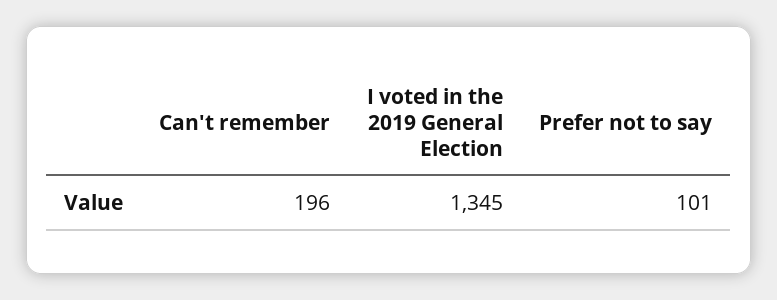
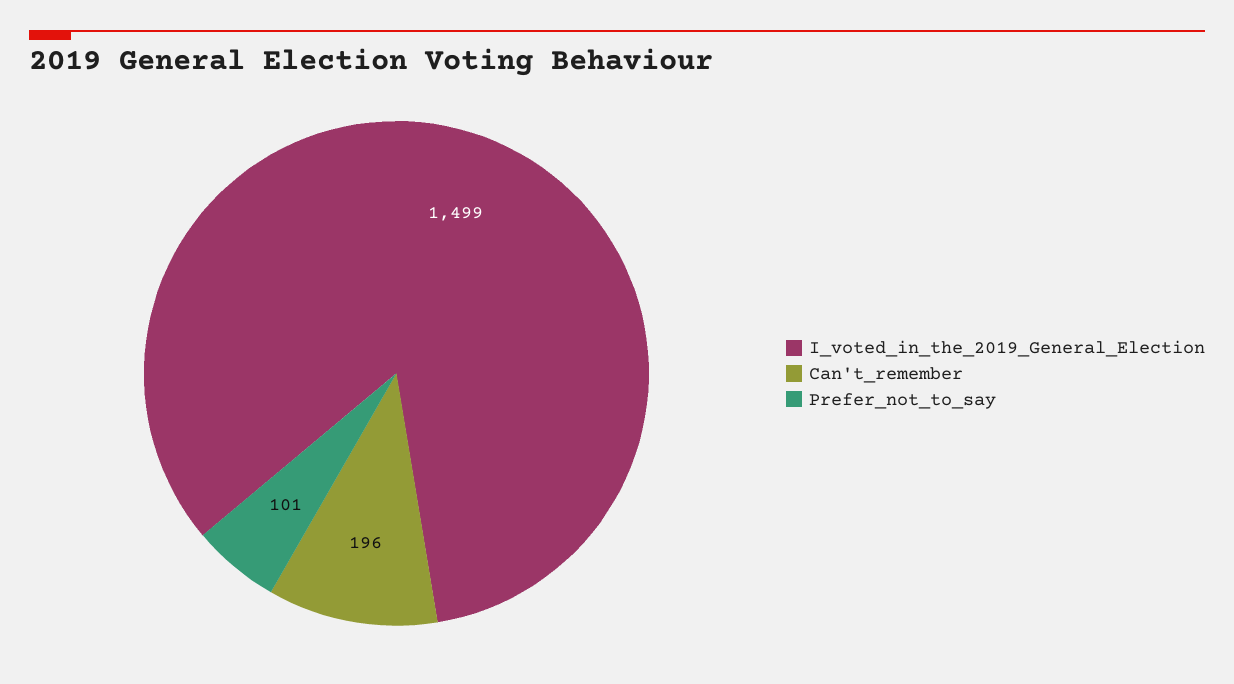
I voted in the 2019 General Election: 1345 -> 1499

